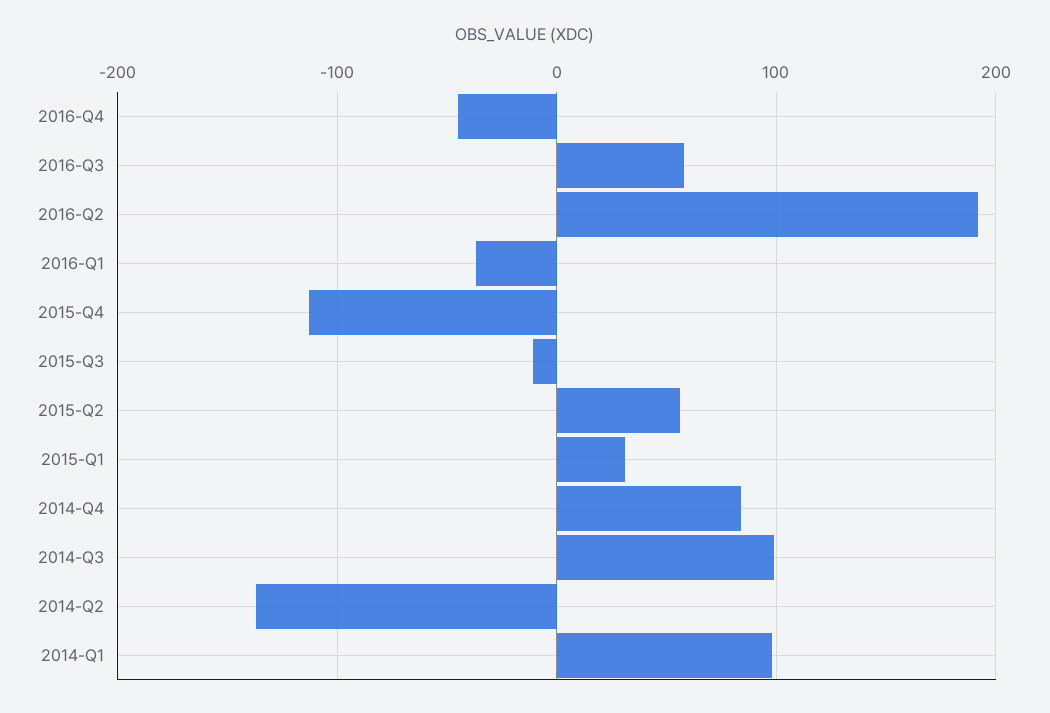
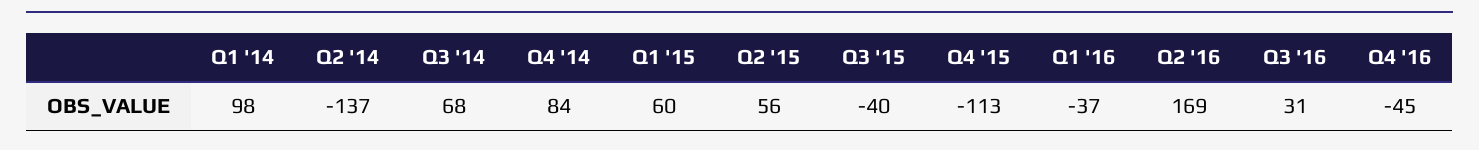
2016-Q3: 60 -> 31
2016-Q2: 190 -> 169
2015-Q3: -10 -> -40
2015-Q1: 30 -> 60
2014-Q3: 100 -> 68

